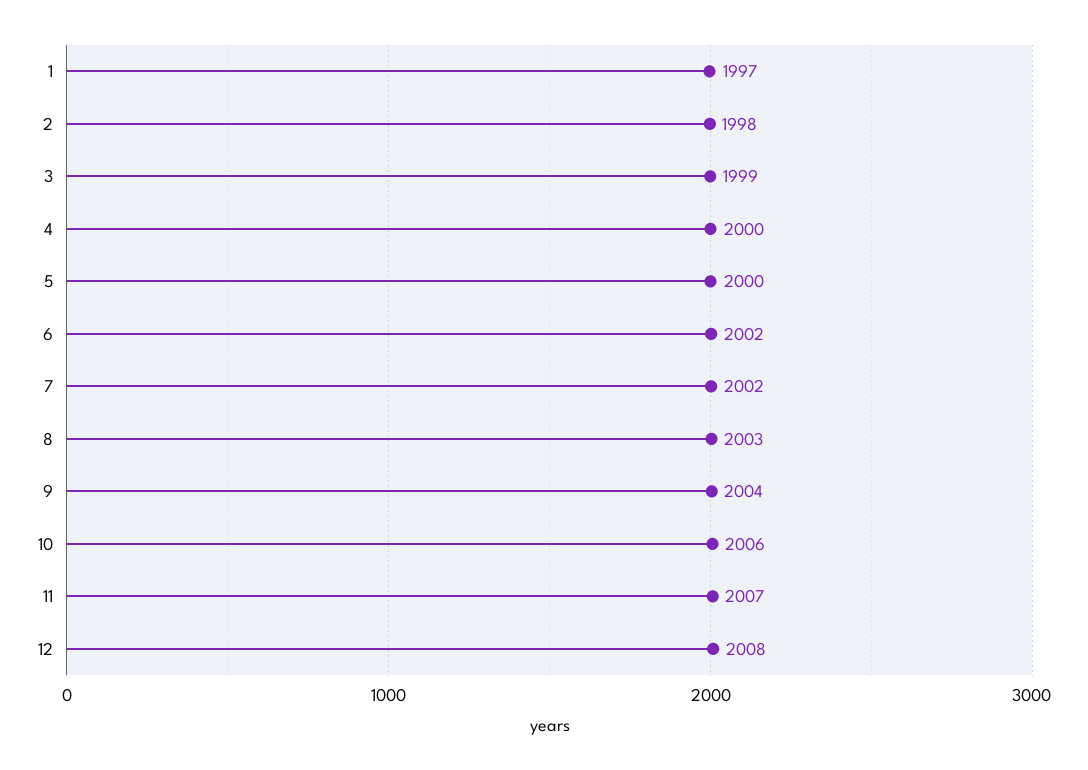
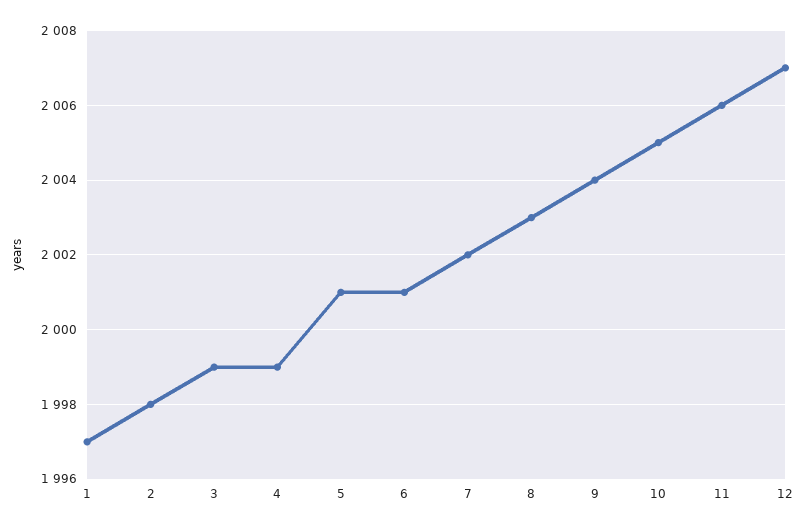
4: 2000 -> 1999
5: 2000 -> 2001
6: 2002 -> 2001
10: 2006 -> 2005
11: 2007 -> 2006
12: 2008 -> 2007

